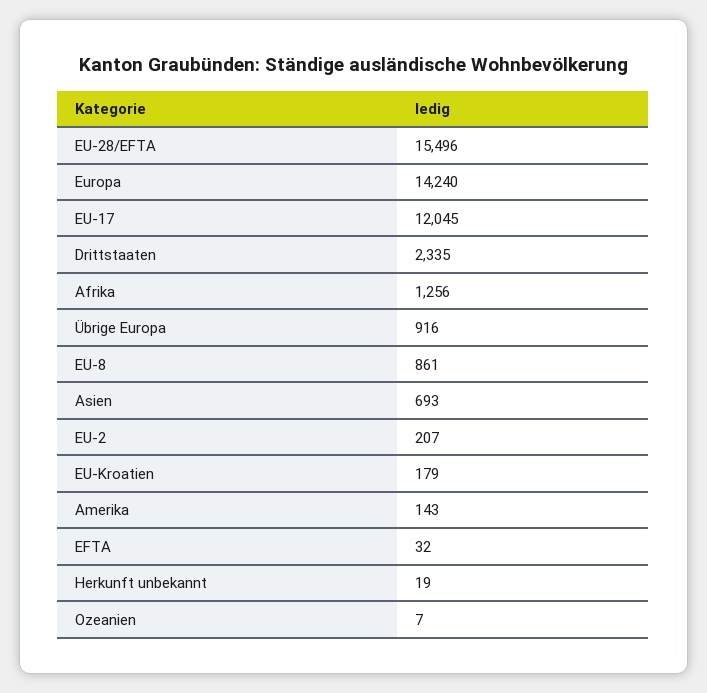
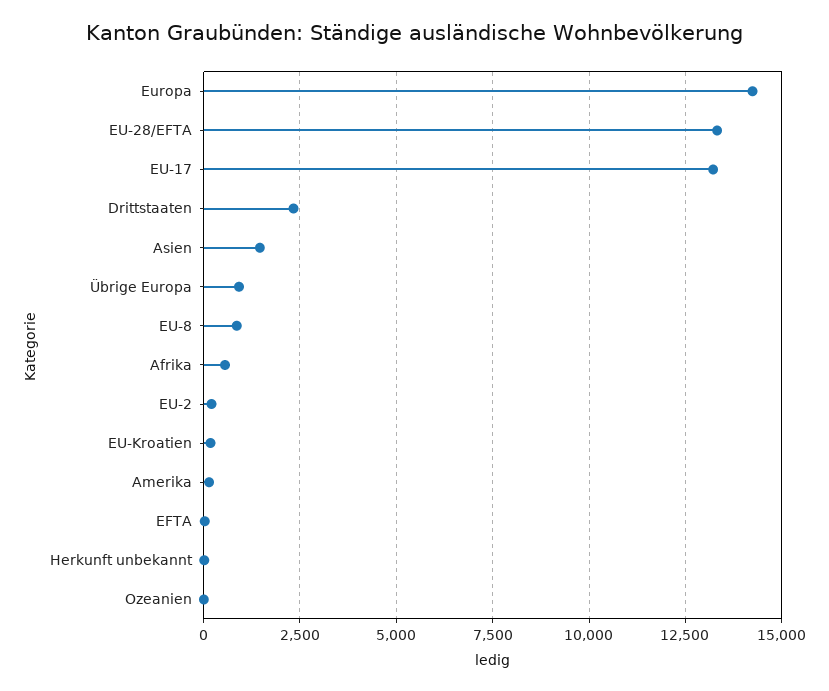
EU-28/EFTA: 15496 -> 13250
EU-17: 12045 -> 13250
Afrika: 1256 -> 500
Asien: 693 -> 1500

